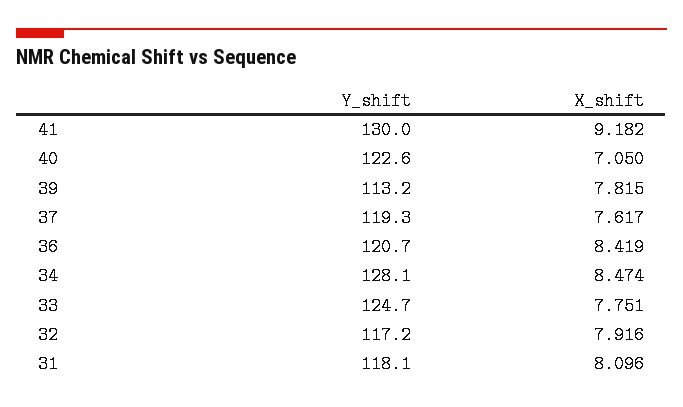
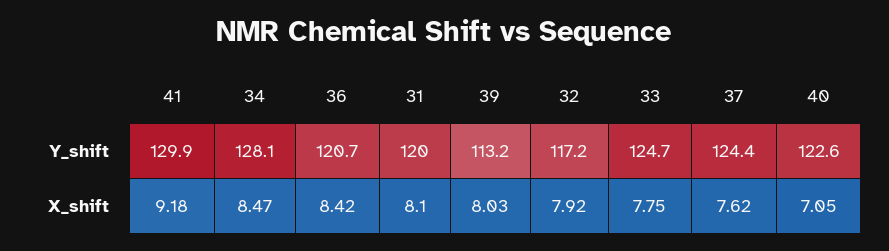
Y_shift, 41: 130 -> 129.9
X_shift, 39: 7.815 -> 8.03
Y_shift, 37: 119.3 -> 124.4
Y_shift, 31: 118.1 -> 120

